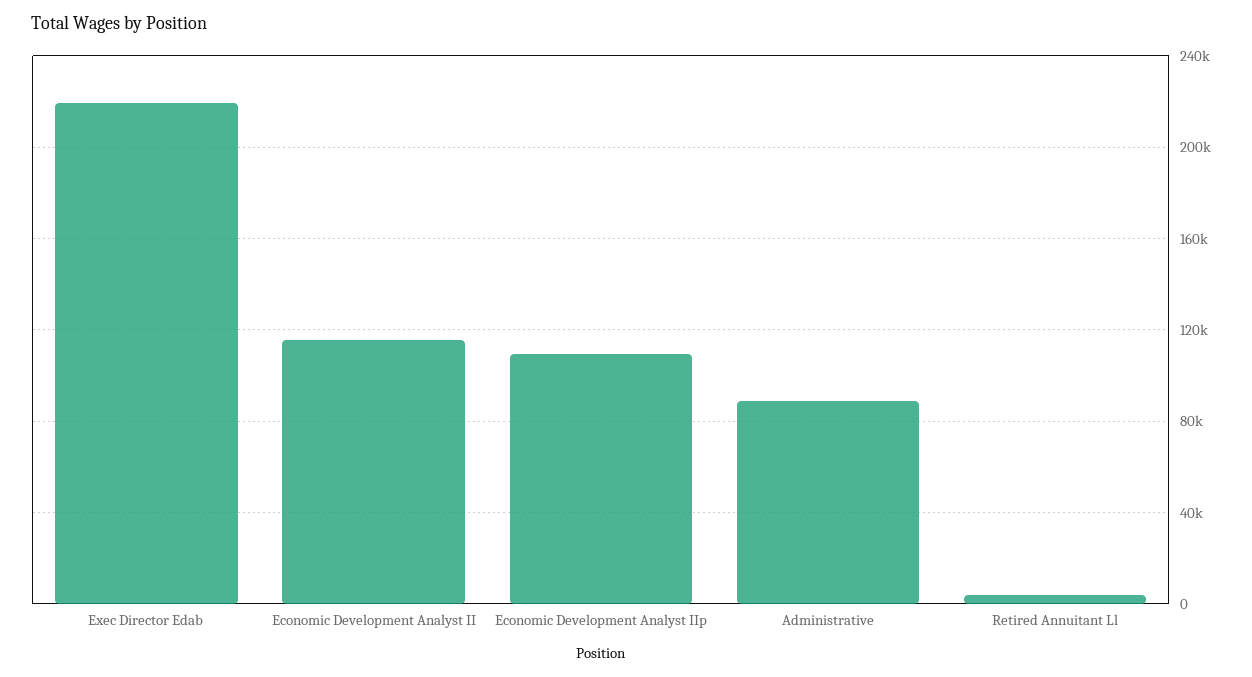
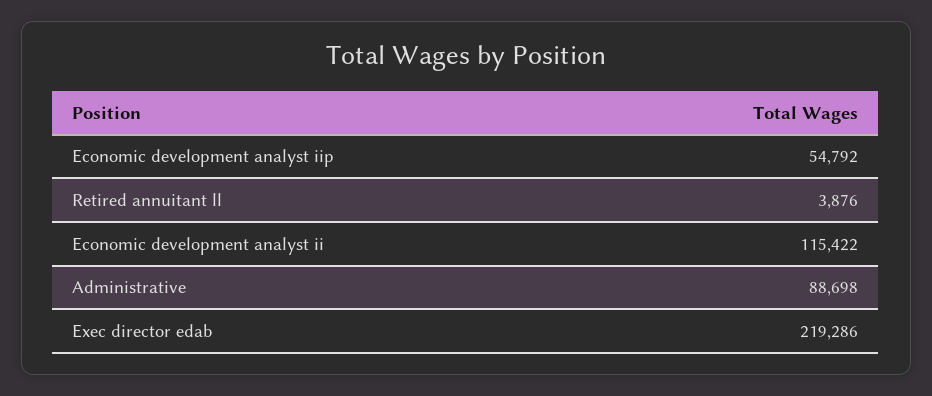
Economic Development Analyst IIp: 110000 -> 54792

